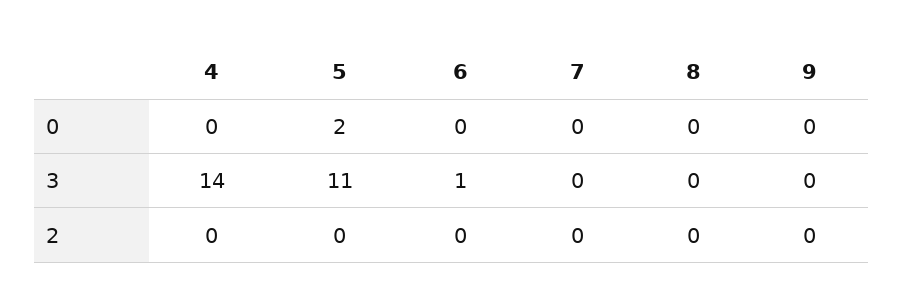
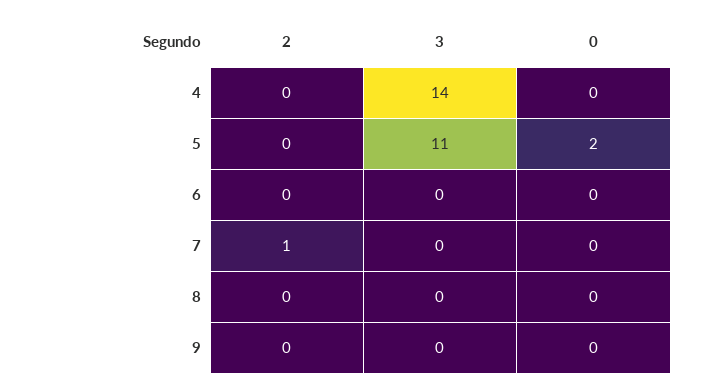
6, 3: 1 -> 0
7, 2: 0 -> 1

